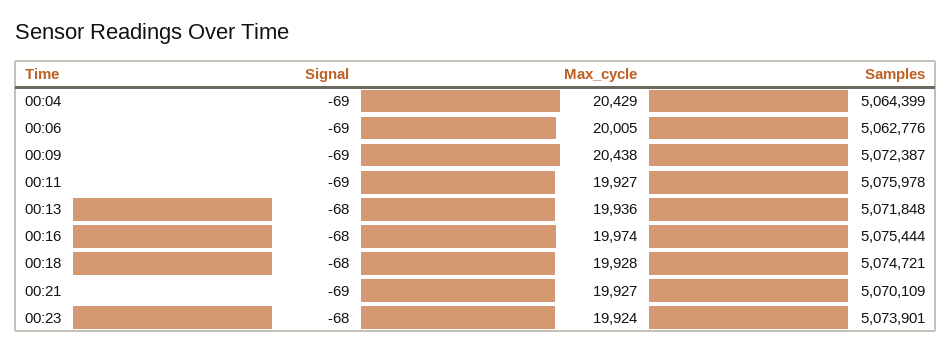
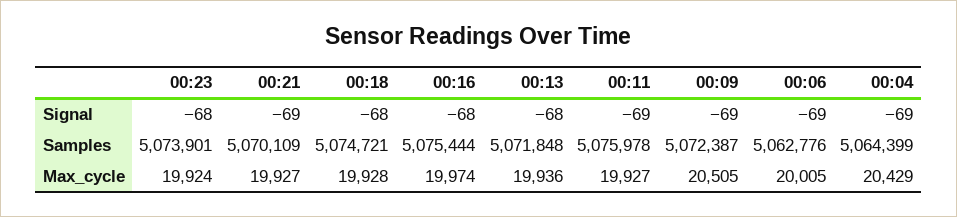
Max_cycle, 00:09: 20438 -> 20505

